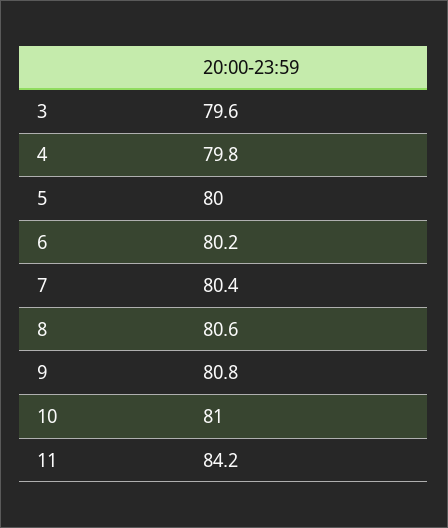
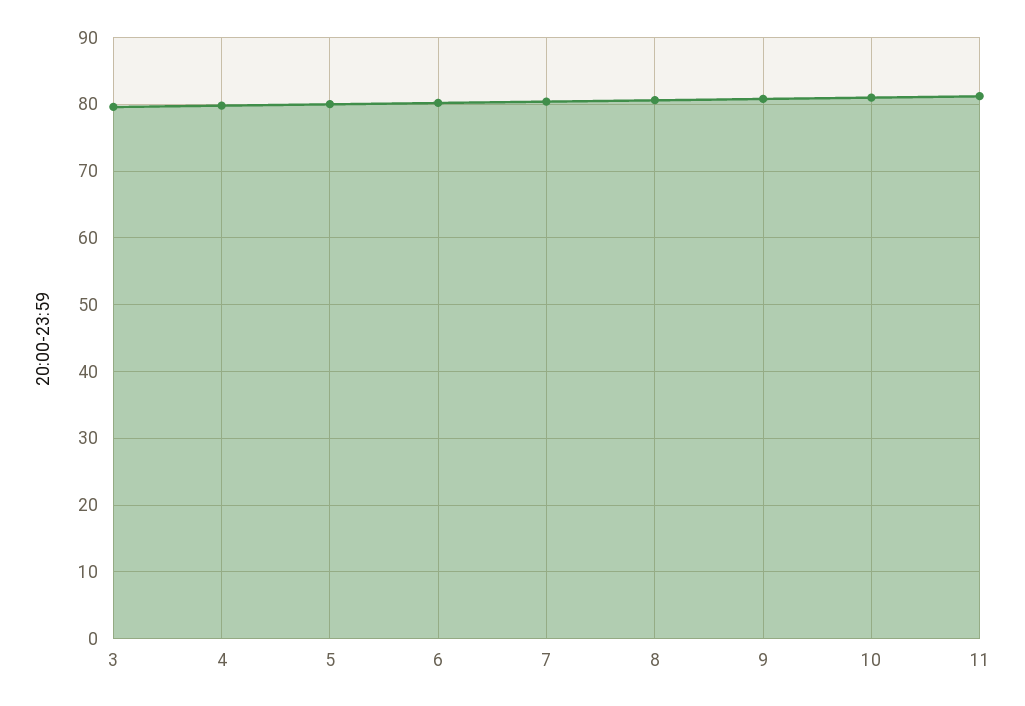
11: 84.2 -> 81

